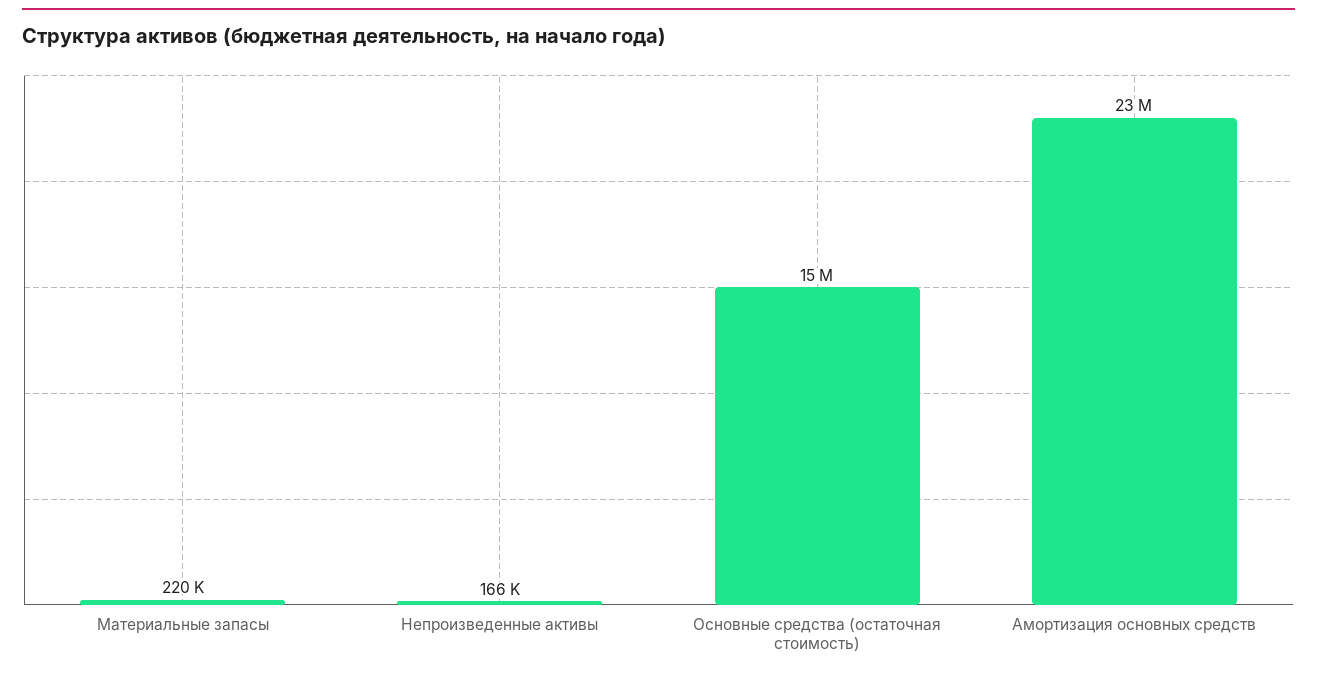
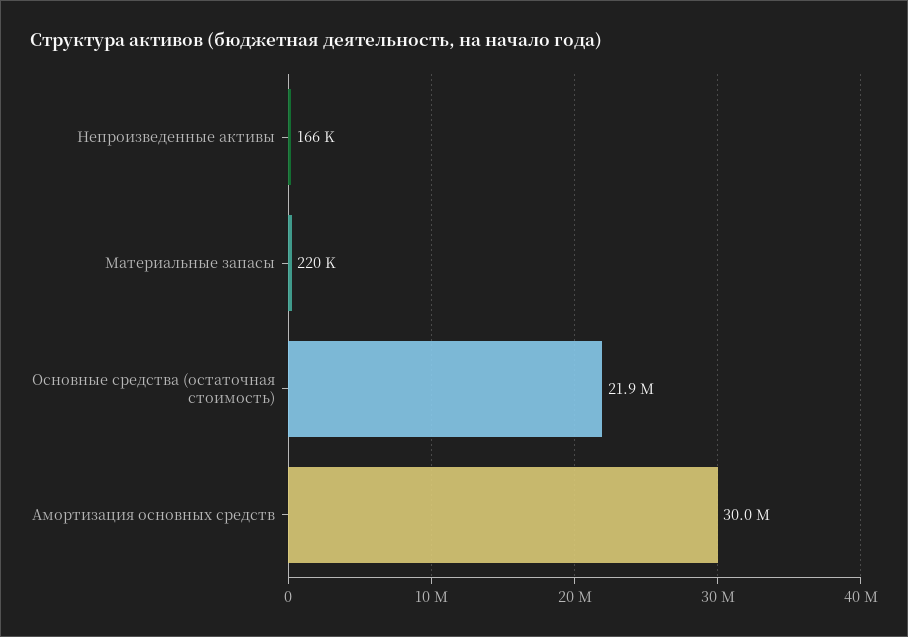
Основные средства (остаточная стоимость): 15000000 -> 21900000
Амортизация основных средств: 23000000 -> 30000000

